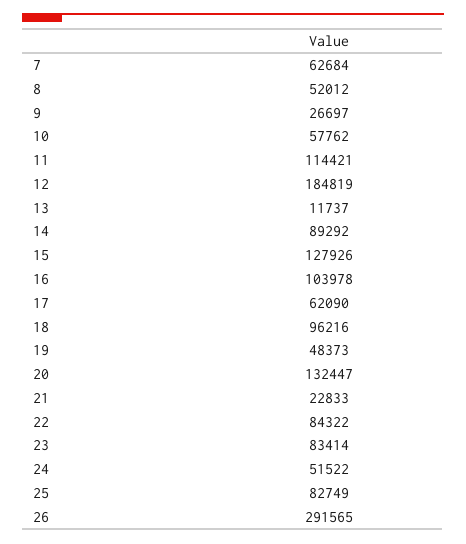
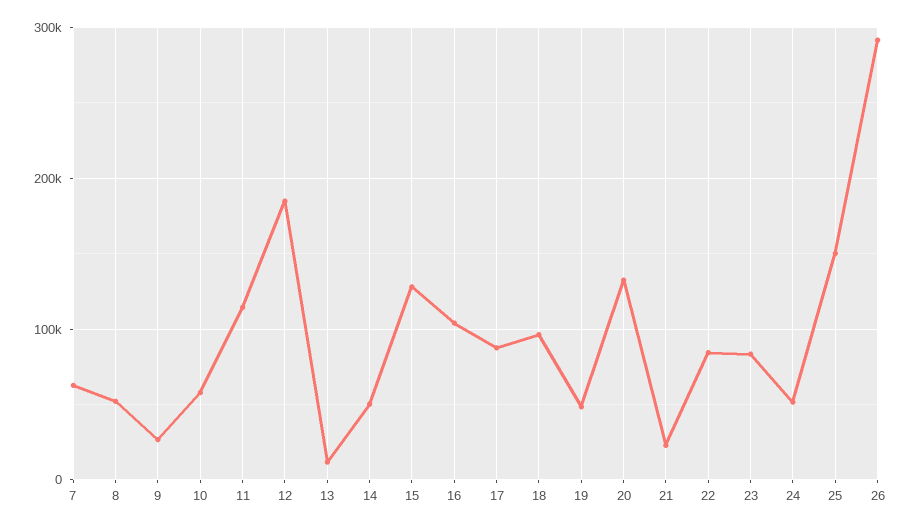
14: 89292 -> 50000
17: 62090 -> 90000
25: 82749 -> 150000

